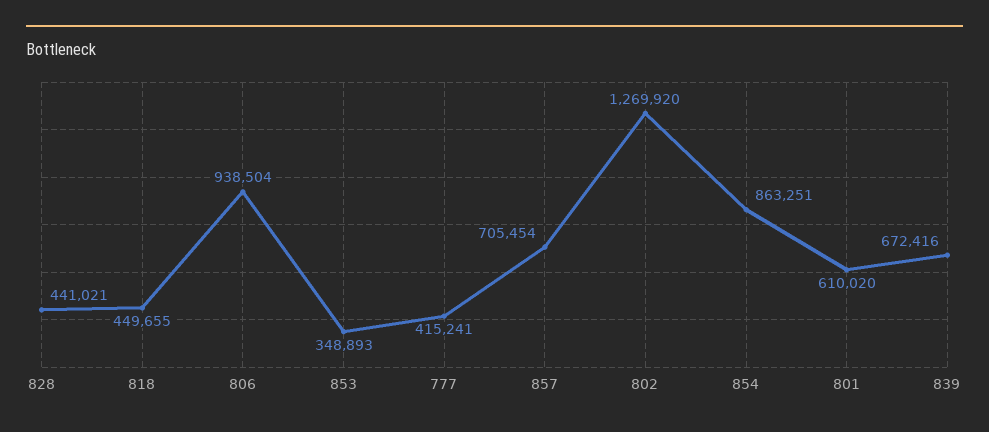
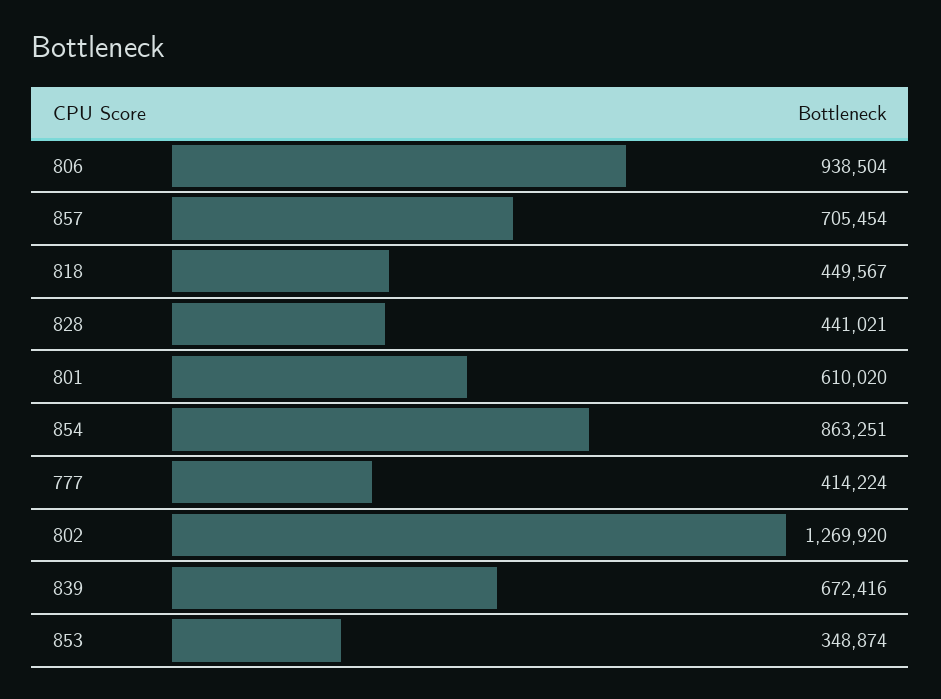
818: 449655 -> 449567
853: 348893 -> 348874
777: 415241 -> 414224

